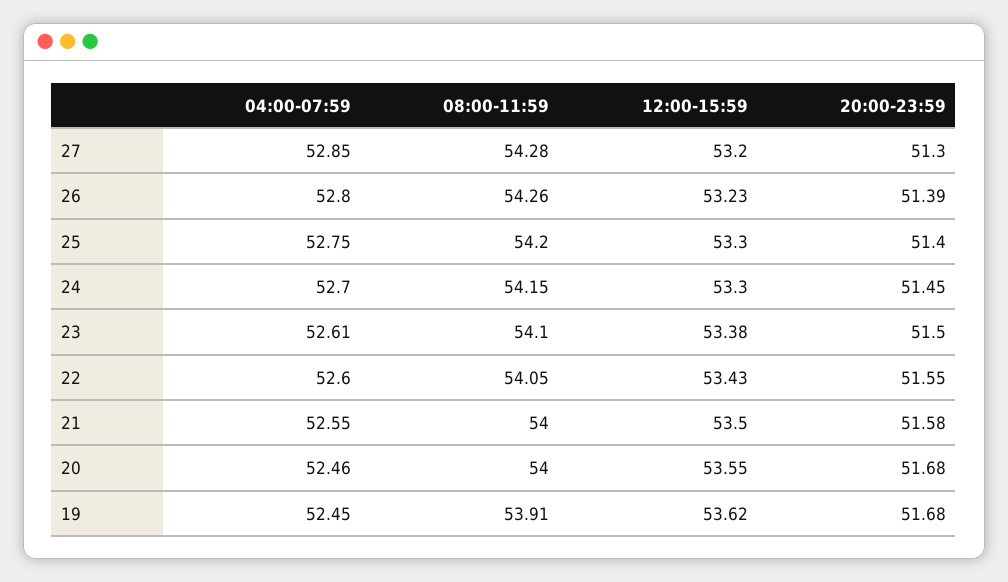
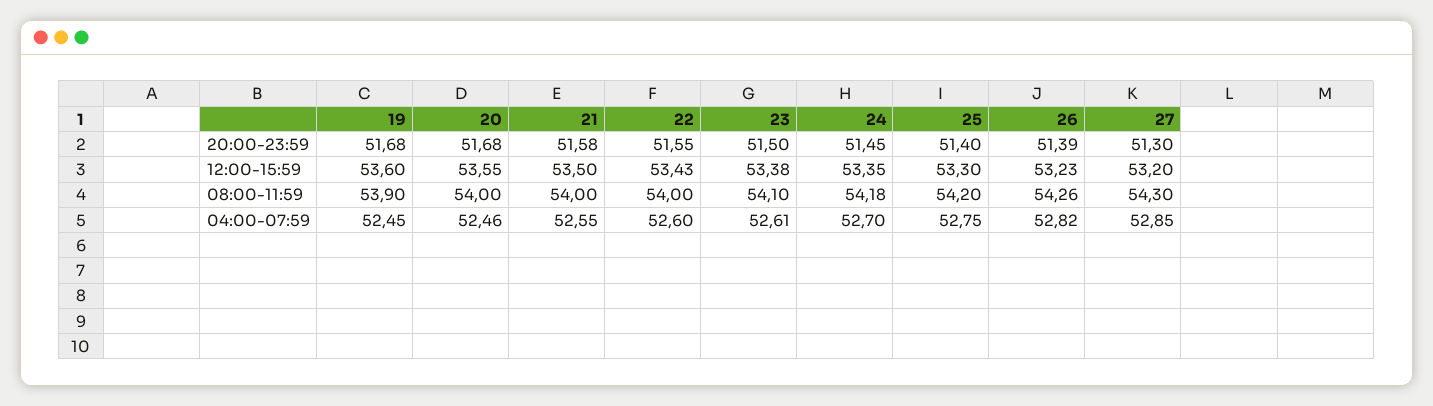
08:00-11:59, 27: 54.28 -> 54.3
04:00-07:59, 26: 52.8 -> 52.82
08:00-11:59, 24: 54.15 -> 54.18
12:00-15:59, 24: 53.3 -> 53.35
08:00-11:59, 22: 54.05 -> 54
08:00-11:59, 19: 53.91 -> 53.9
12:00-15:59, 19: 53.62 -> 53.6

